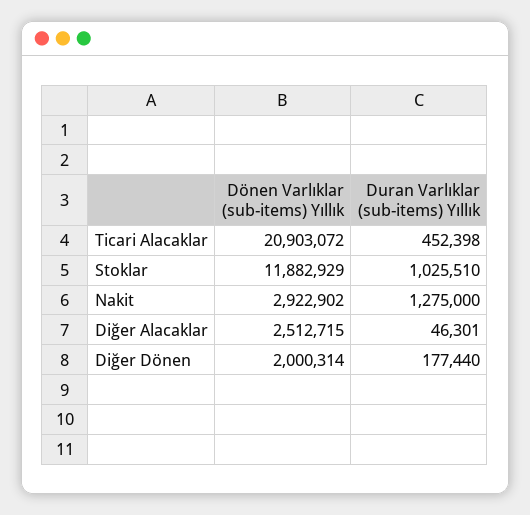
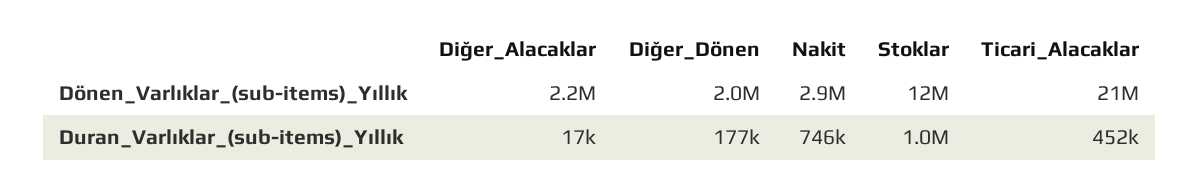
Duran Varlıklar (sub-items) Yıllık, Nakit: 1275000 -> 746000
Dönen Varlıklar (sub-items) Yıllık, Diğer Alacaklar: 2512715 -> 2200000
Duran Varlıklar (sub-items) Yıllık, Diğer Alacaklar: 46301 -> 17000

